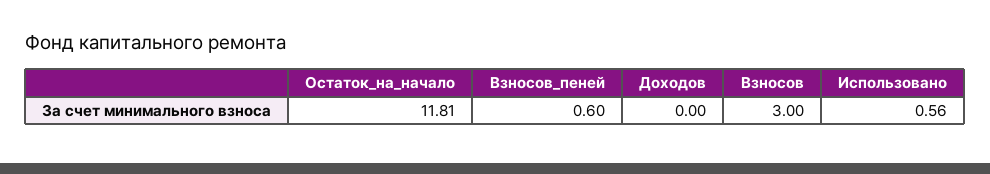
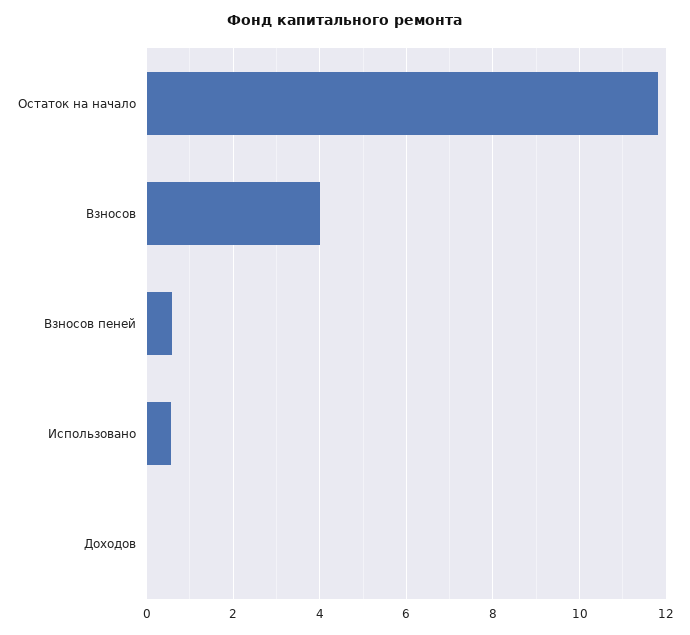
Взносов: 3 -> 4

